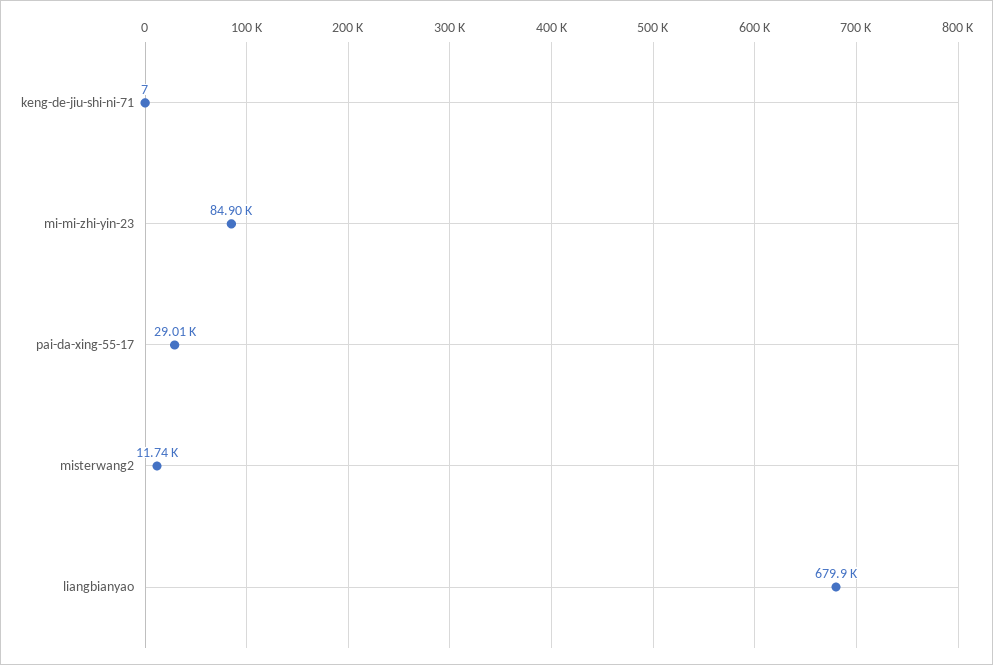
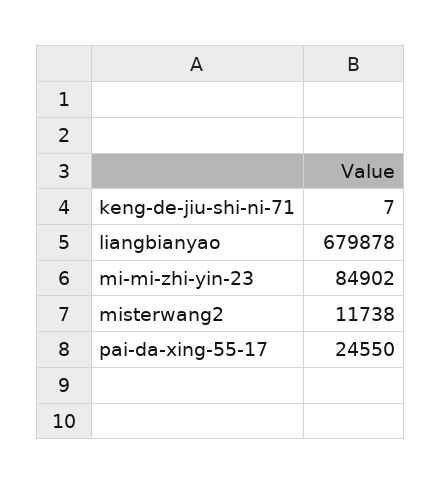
pai-da-xing-55-17: 29010 -> 24550

